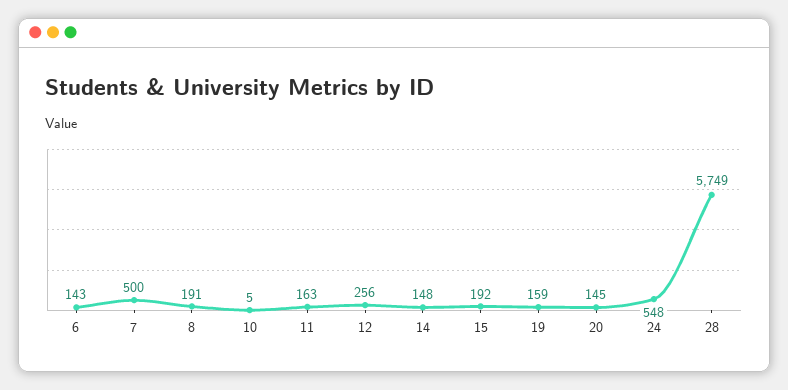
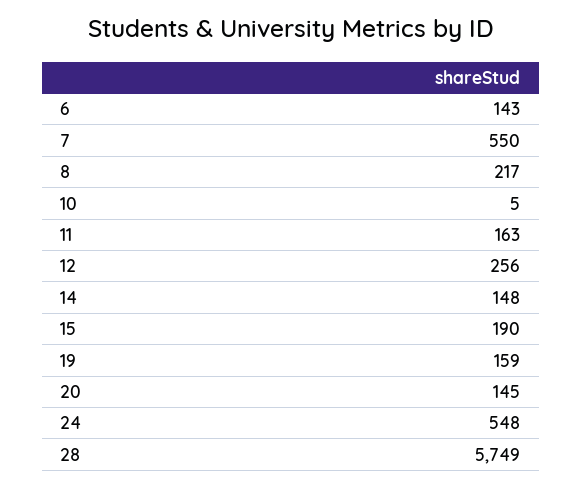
7: 500 -> 550
8: 191 -> 217
15: 192 -> 190

